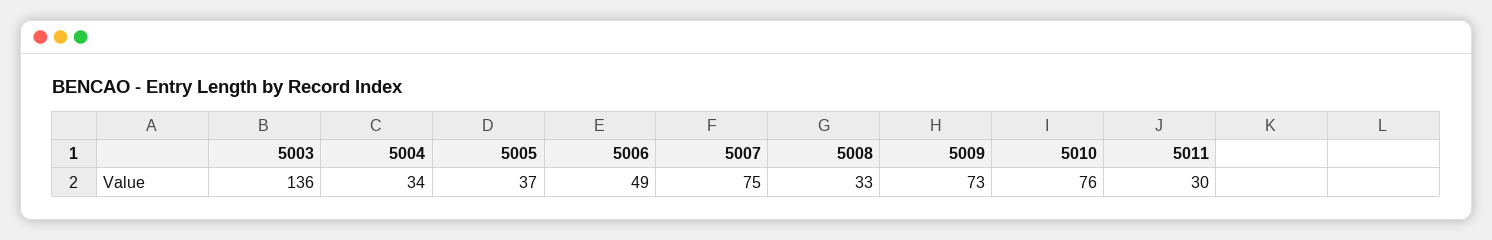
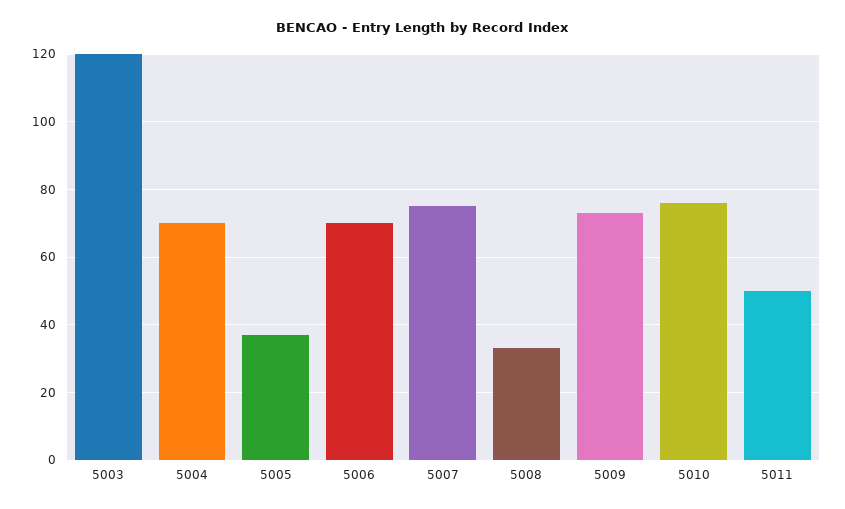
5003: 136 -> 120
5004: 34 -> 70
5006: 49 -> 70
5011: 30 -> 50

